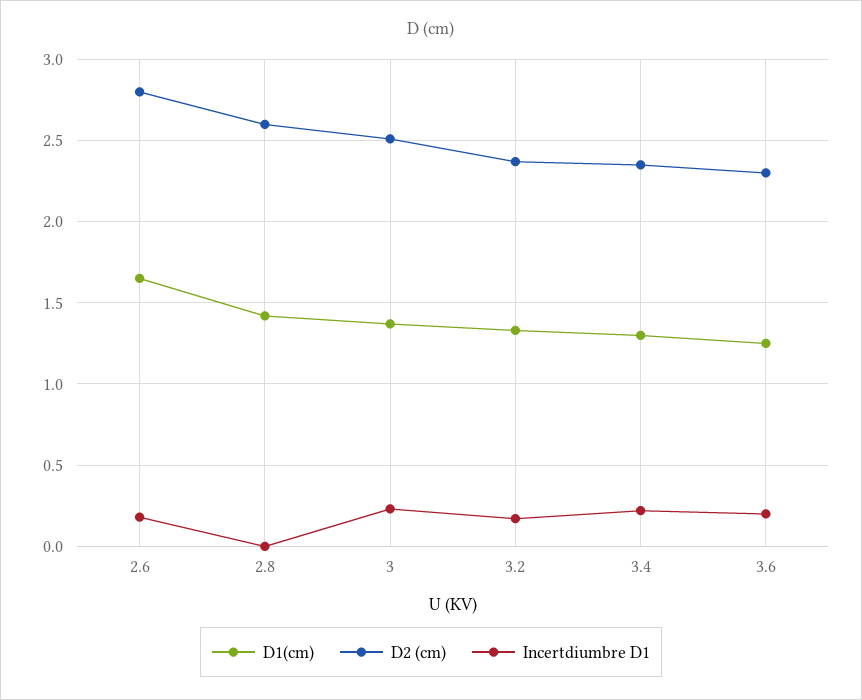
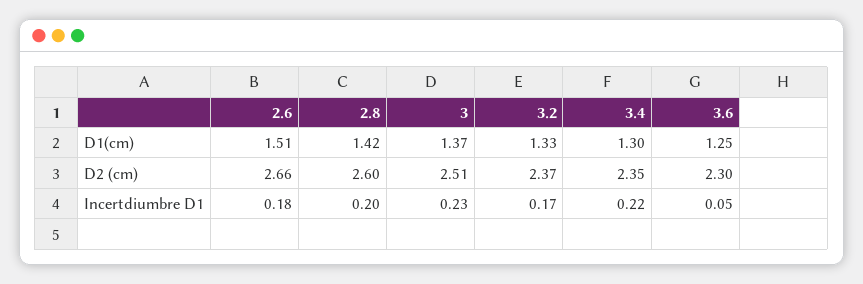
D1(cm), 2.6: 1.65 -> 1.51
D2 (cm), 2.6: 2.8 -> 2.66
Incertdiumbre D1, 2.8: 0 -> 0.2
Incertdiumbre D1, 3.6: 0.2 -> 0.05

